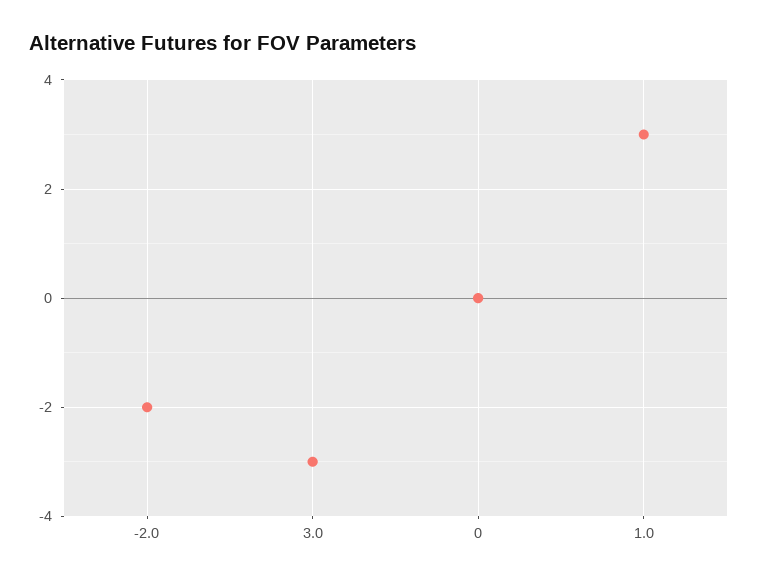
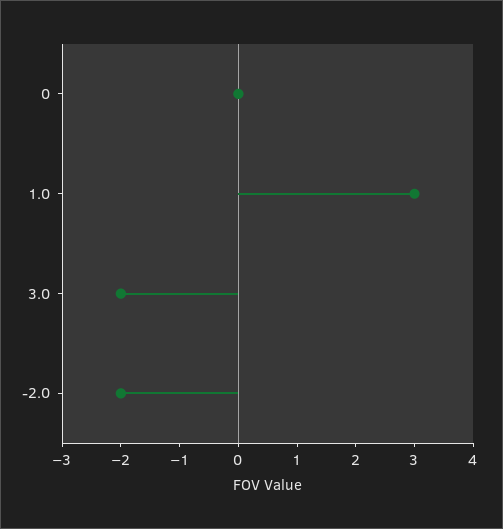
3.0: -3 -> -2

